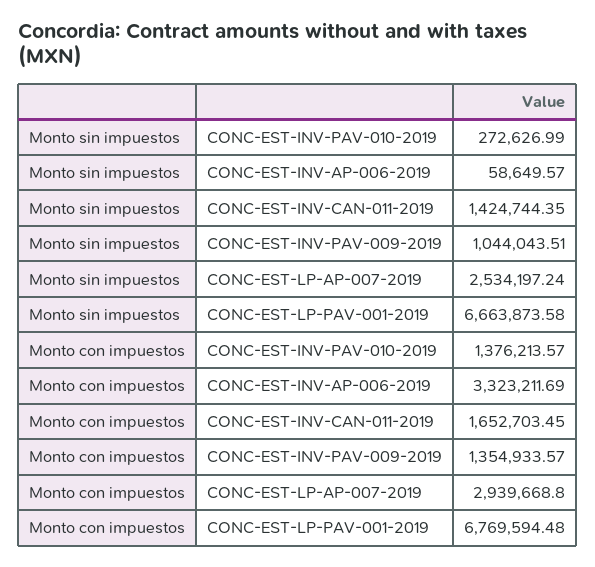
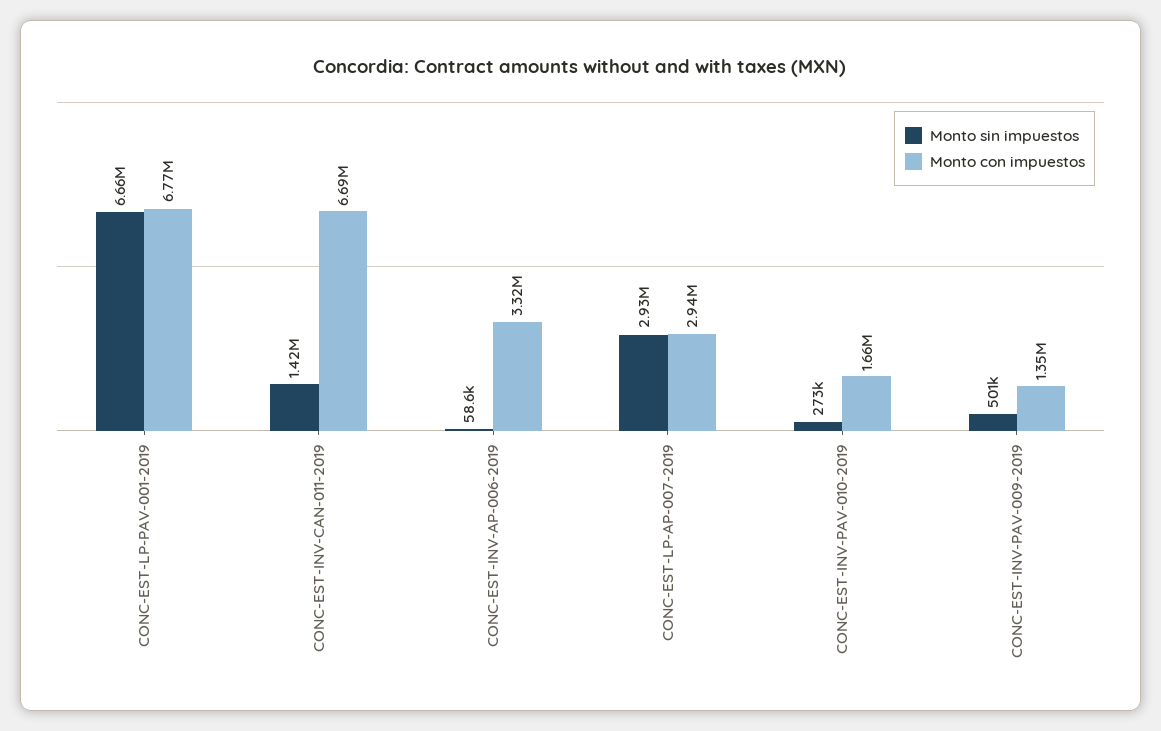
Monto sin impuestos, CONC-EST-INV-PAV-009-2019: 1044043.51 -> 501000
Monto sin impuestos, CONC-EST-LP-AP-007-2019: 2534197.24 -> 2930000
Monto con impuestos, CONC-EST-INV-PAV-010-2019: 1376213.57 -> 1660000
Monto con impuestos, CONC-EST-INV-CAN-011-2019: 1652703.45 -> 6690000

